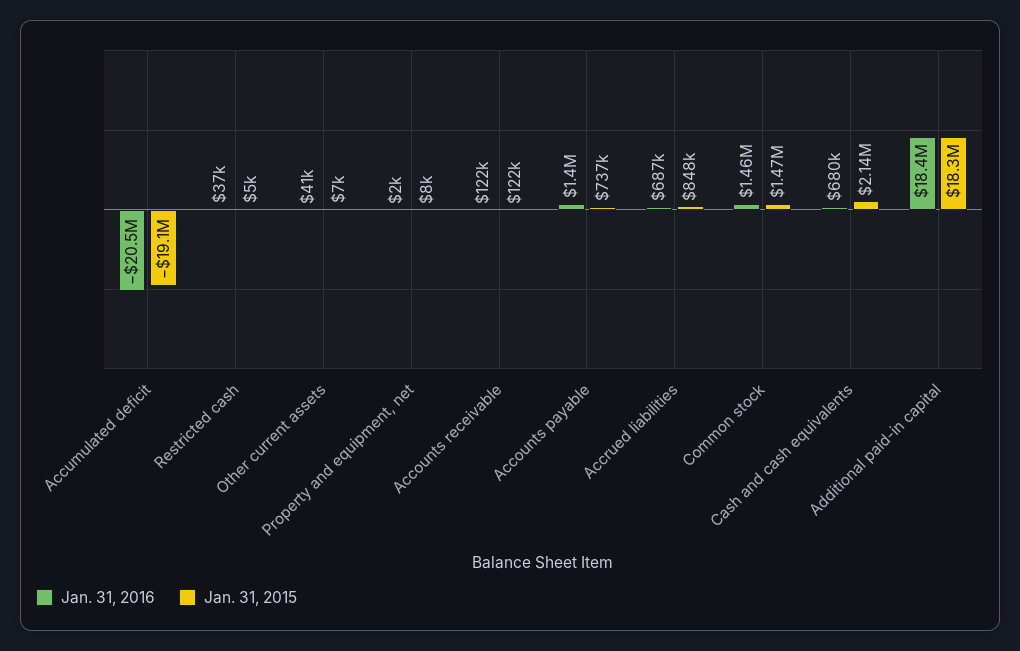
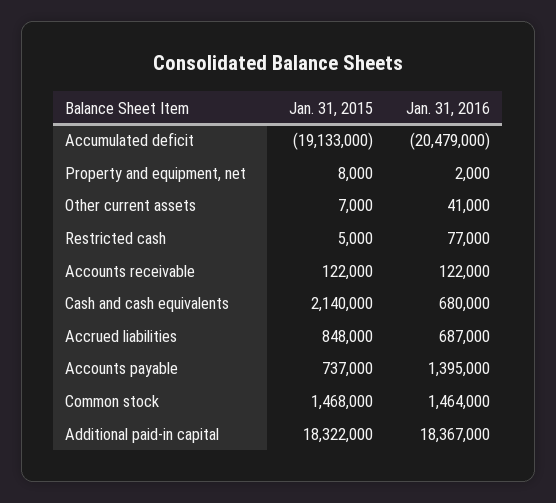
Jan. 31, 2016, Restricted cash: 37000 -> 77000

